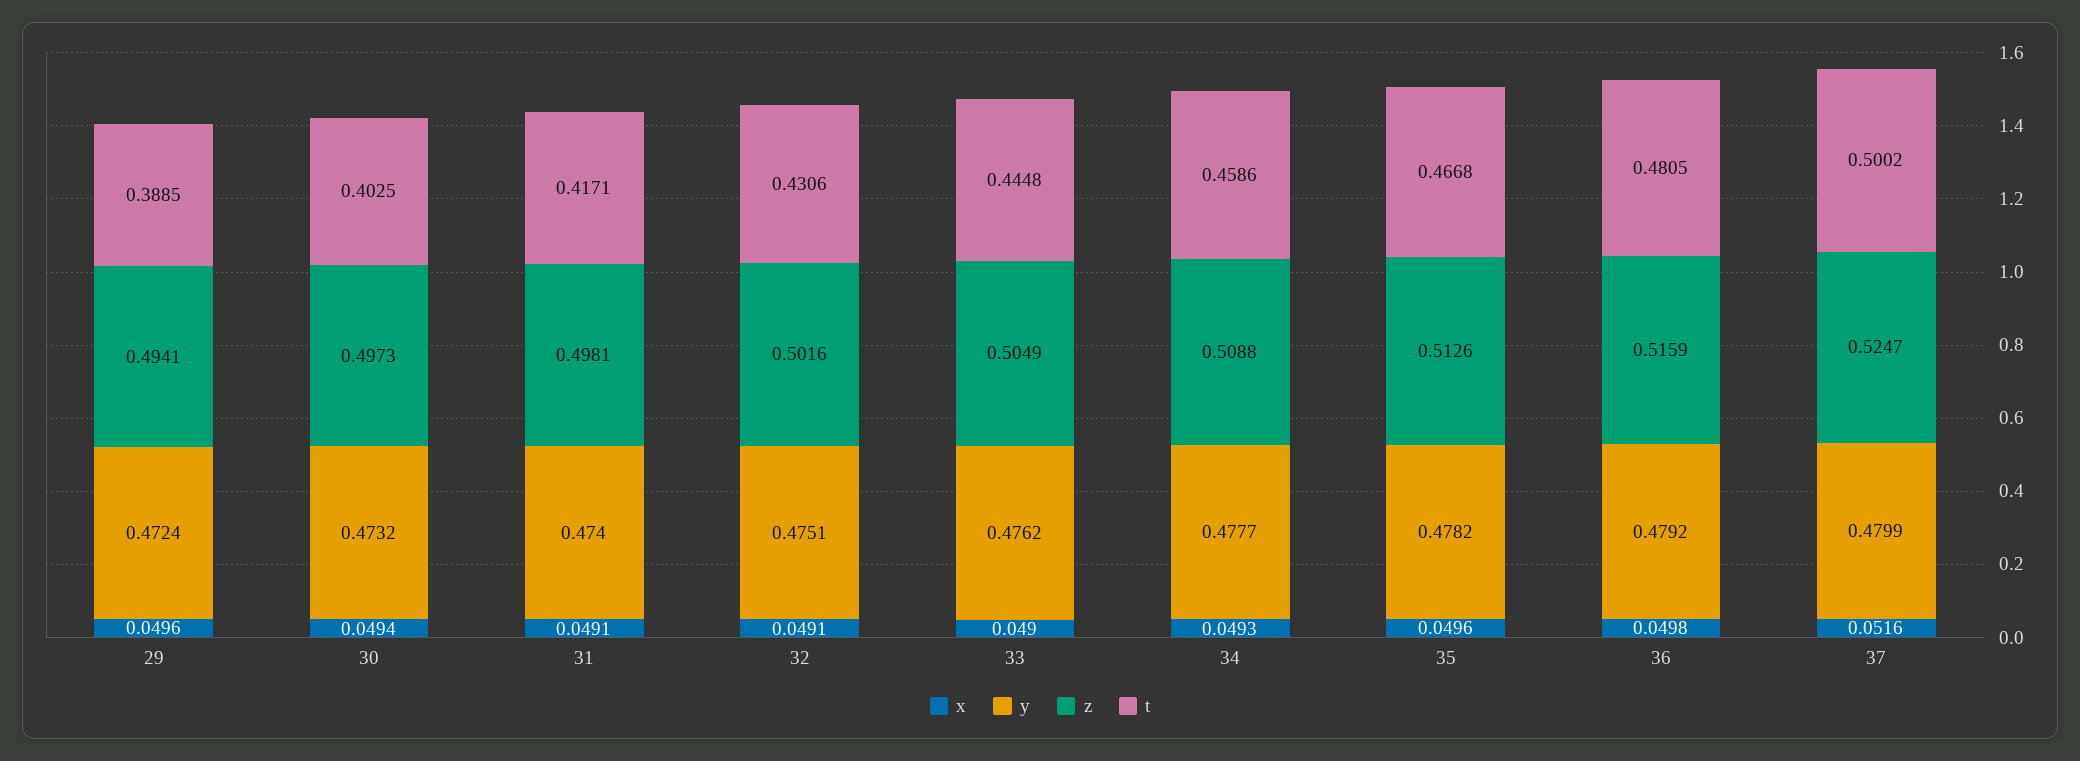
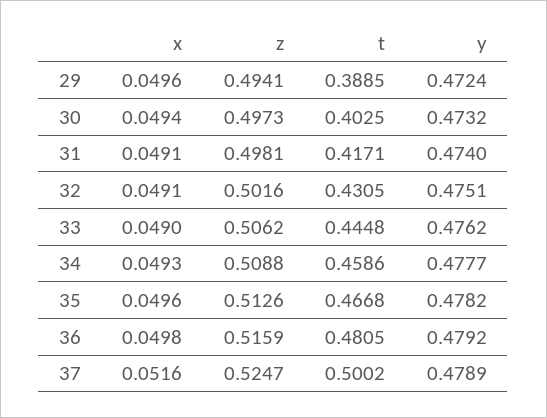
t, 32: 0.4306 -> 0.4305
z, 33: 0.5049 -> 0.5062
y, 37: 0.4799 -> 0.4789

